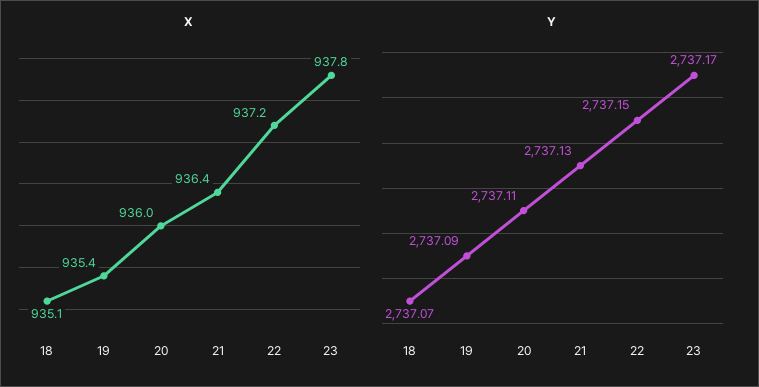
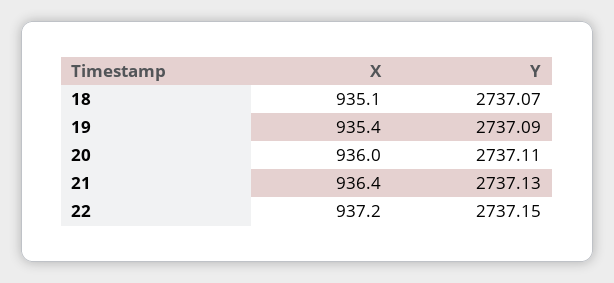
X, 23: 937.8 -> none
Y, 23: 2737.17 -> none

